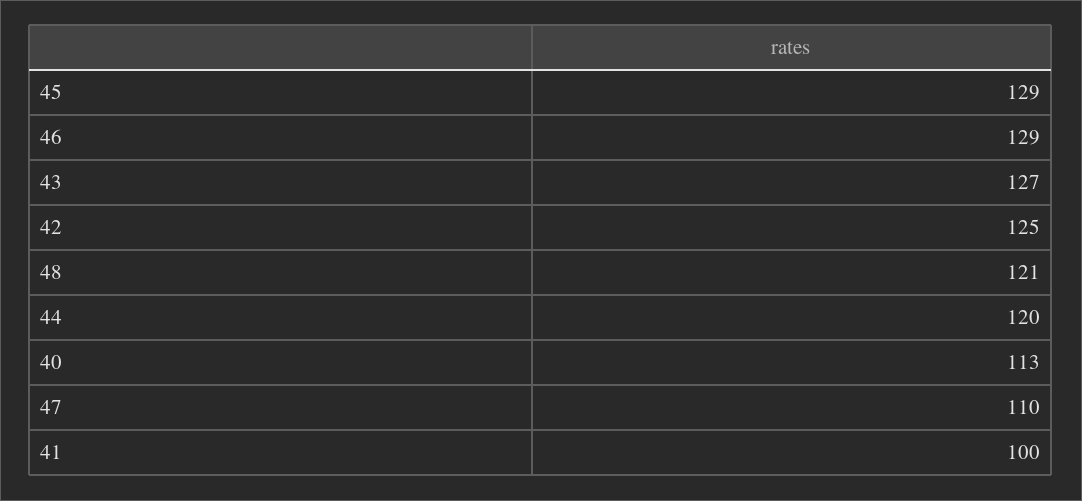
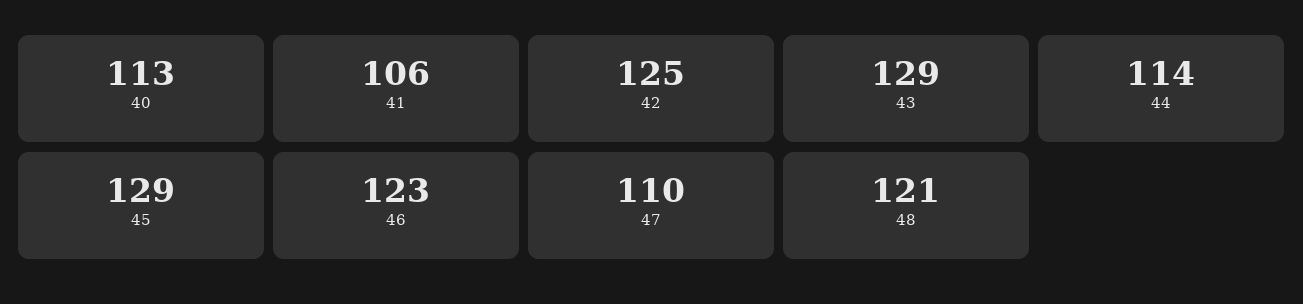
46: 129 -> 123
43: 127 -> 129
44: 120 -> 114
41: 100 -> 106

